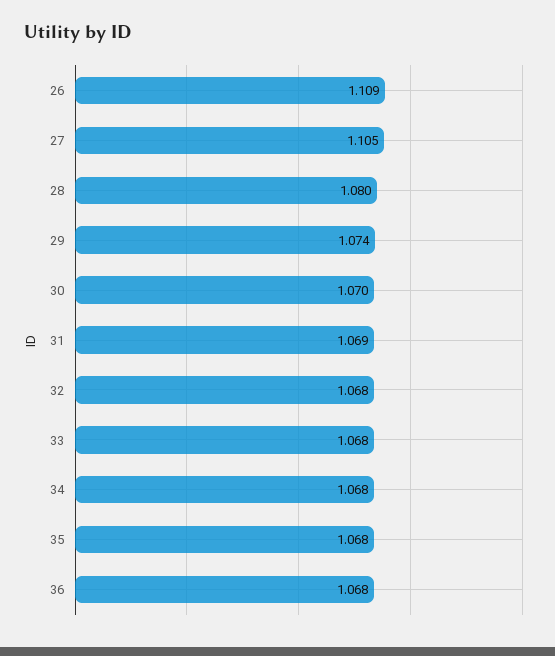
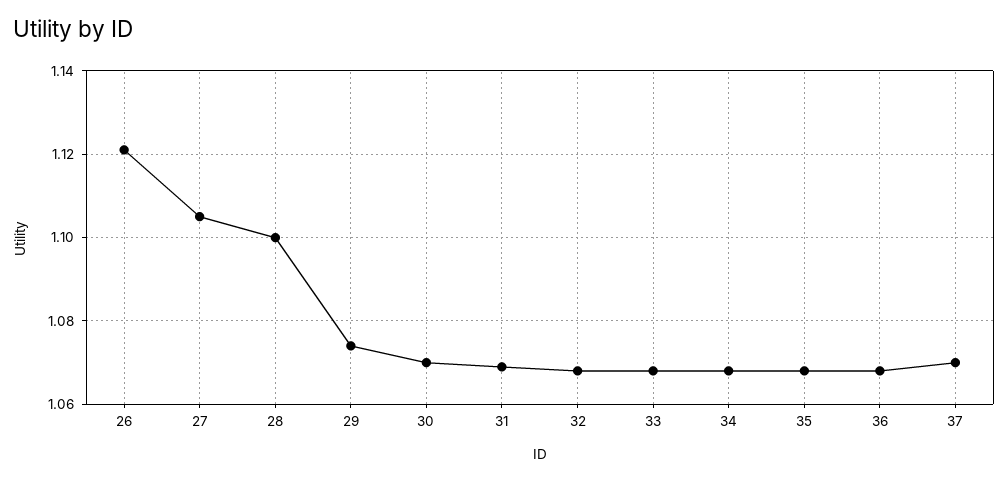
26: 1.109 -> 1.12
28: 1.08 -> 1.1
37: none -> 1.07

